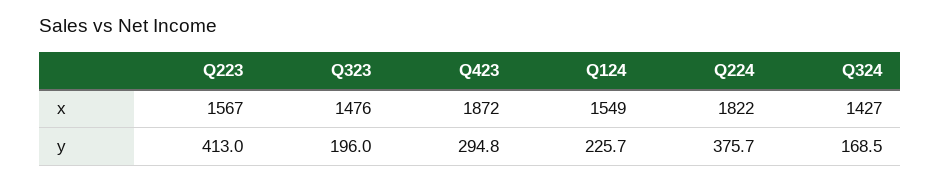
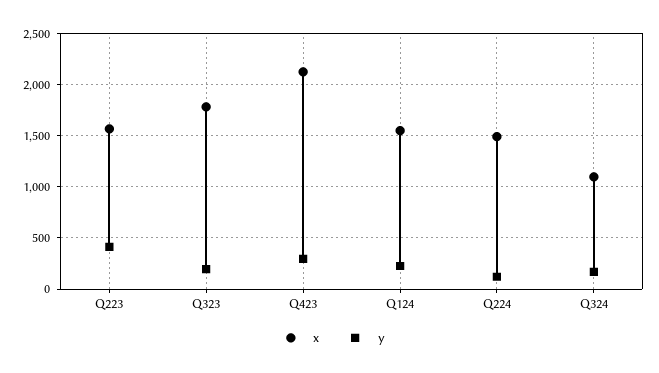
x, Q323: 1476 -> 1800
x, Q423: 1872 -> 2100
x, Q224: 1822 -> 1500
x, Q324: 1427 -> 1100
y, Q224: 375.7 -> 100

